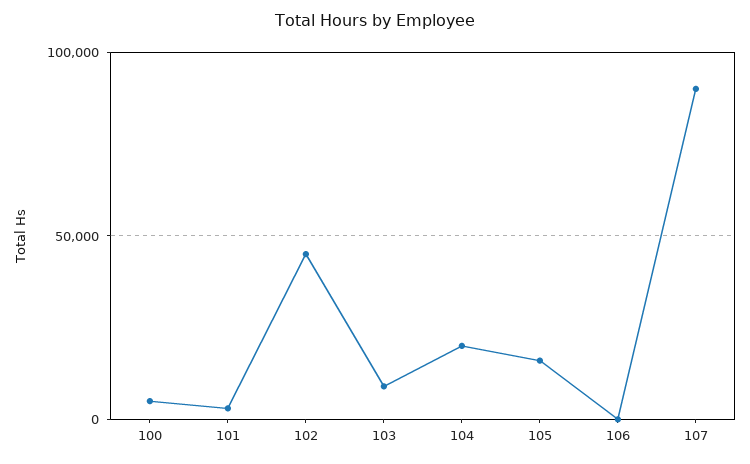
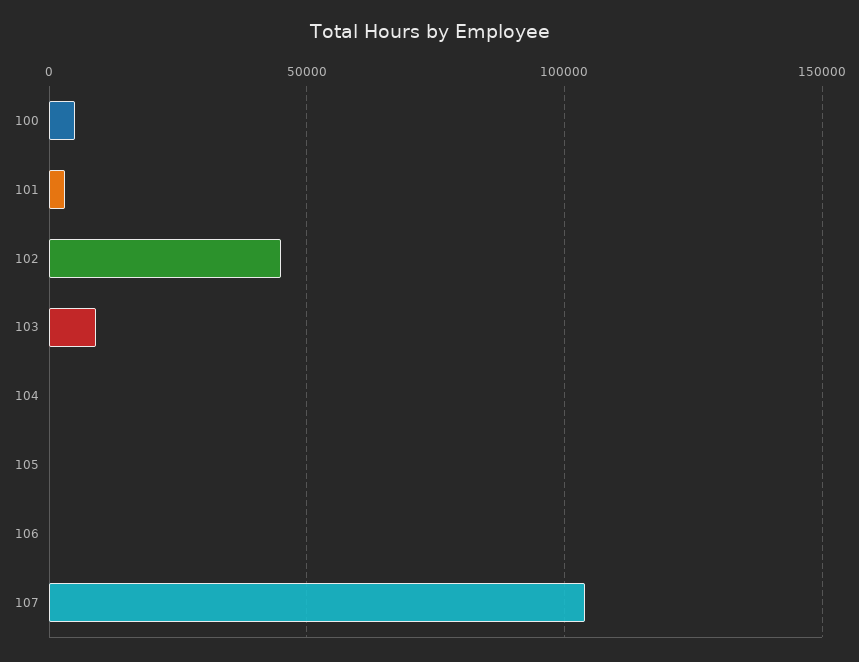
104: 20000 -> 0
105: 15000 -> 0
107: 90000 -> 105000

